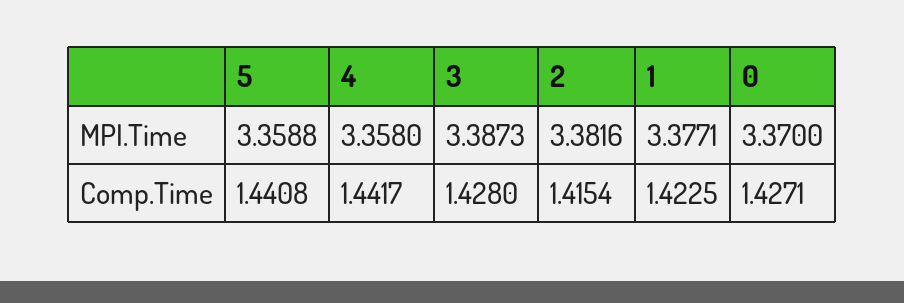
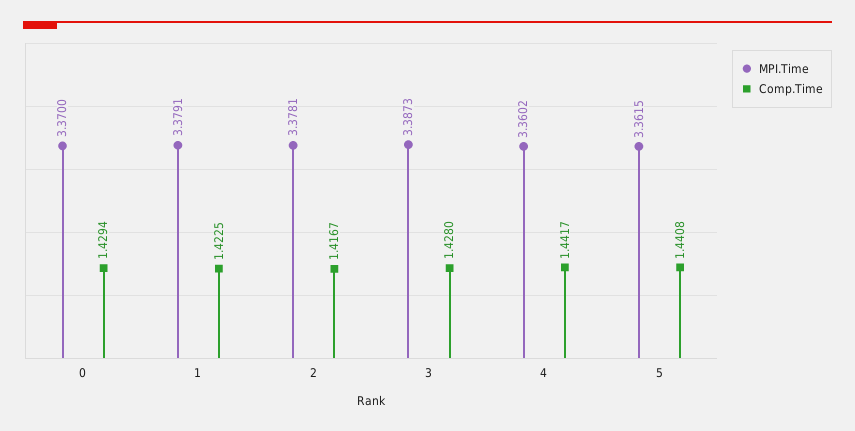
MPI.Time, 5: 3.3588 -> 3.3615
MPI.Time, 4: 3.358 -> 3.3602
MPI.Time, 2: 3.3816 -> 3.3781
MPI.Time, 1: 3.3771 -> 3.3791
Comp.Time, 2: 1.4154 -> 1.4167
Comp.Time, 0: 1.4271 -> 1.4294

